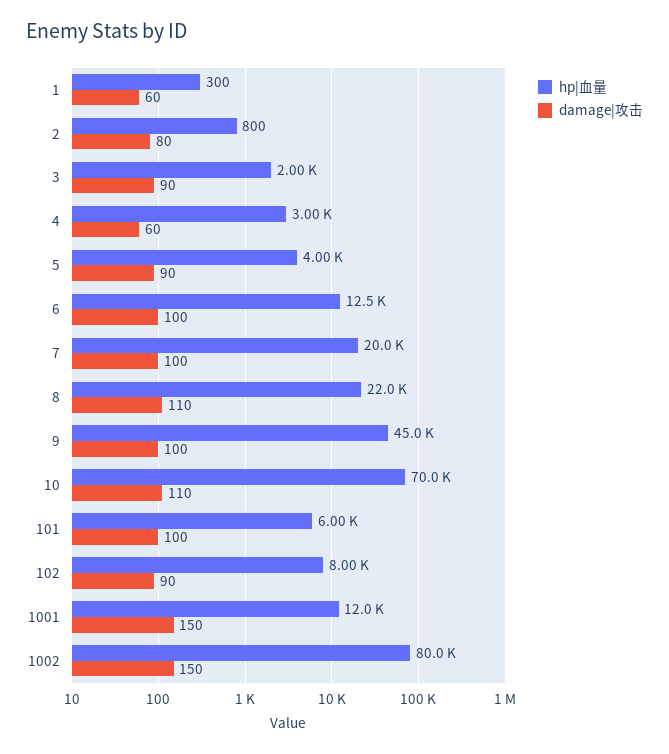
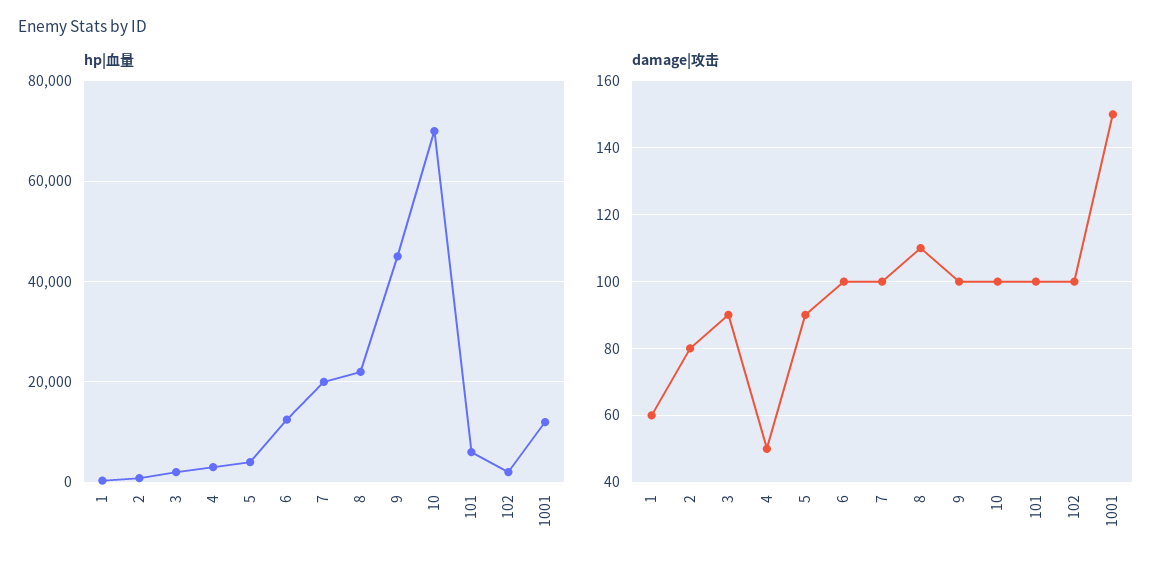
damage|攻击, 4: 60 -> 50
damage|攻击, 10: 110 -> 100
hp|血量, 102: 8000 -> 2000
damage|攻击, 102: 90 -> 100
hp|血量, 1002: 80000 -> none
damage|攻击, 1002: 150 -> none

